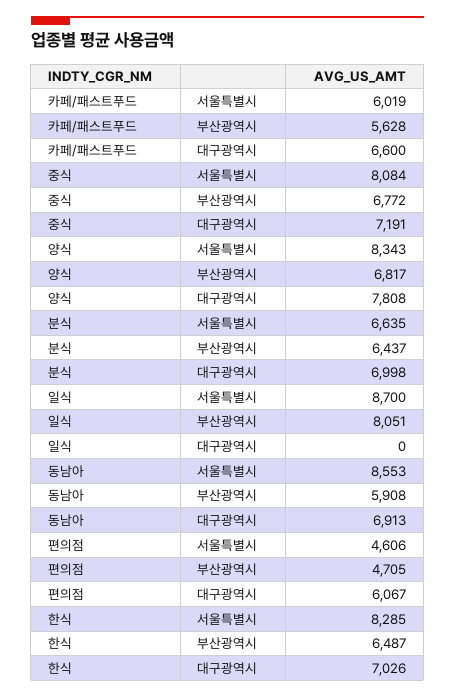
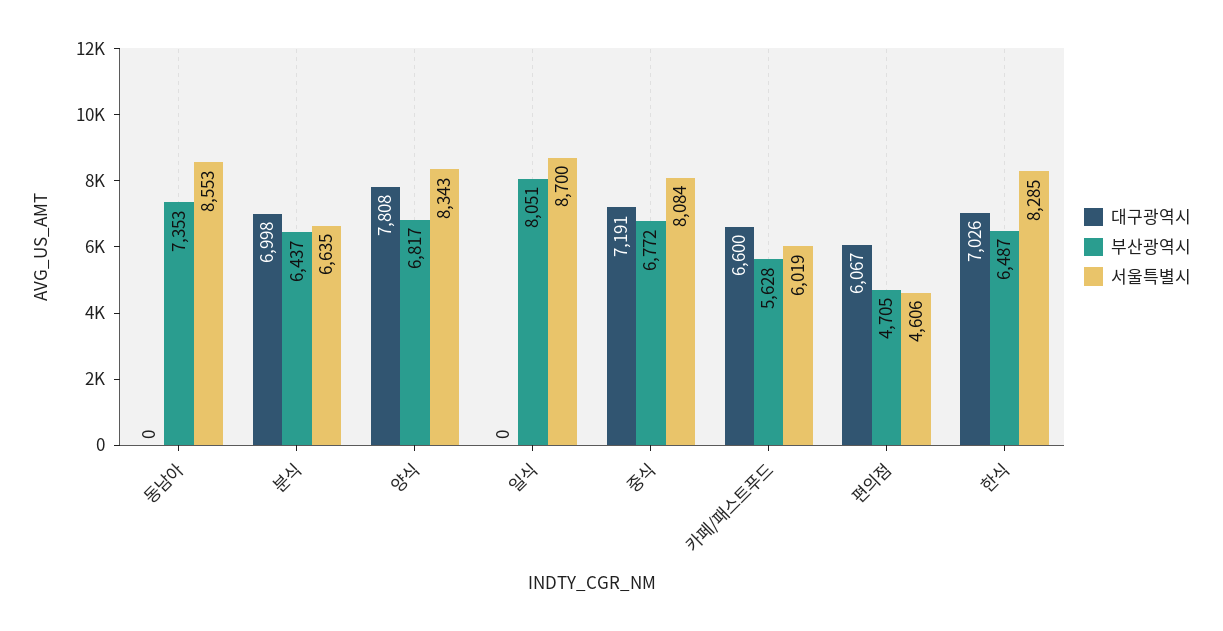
부산광역시, 동남아: 5908 -> 7353
대구광역시, 동남아: 6913 -> 0

